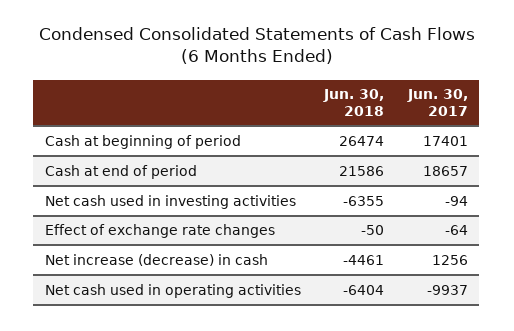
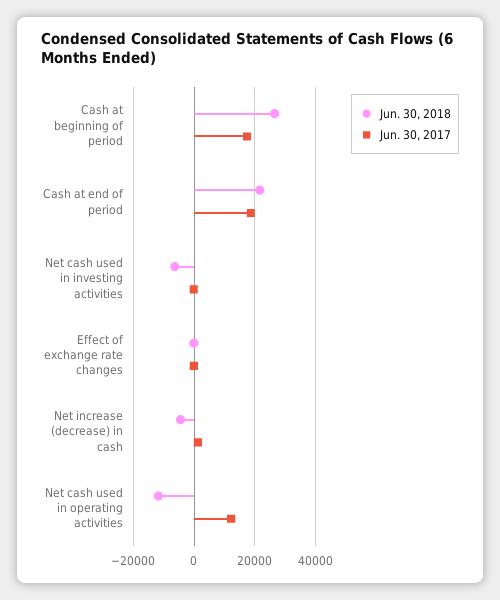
Jun. 30, 2018, Net cash used in operating activities: -6404 -> -12000
Jun. 30, 2017, Net cash used in operating activities: -9937 -> 12000

